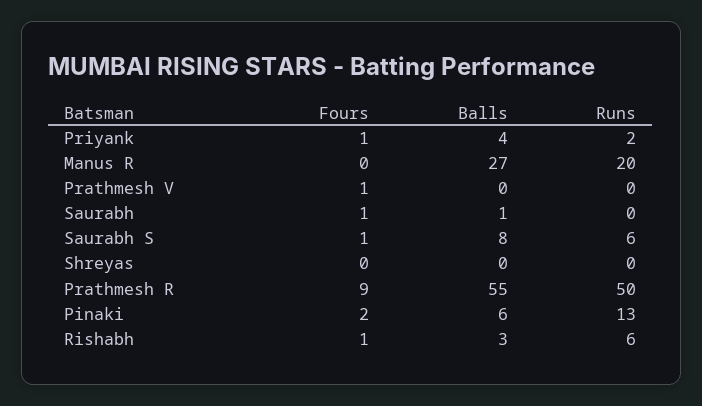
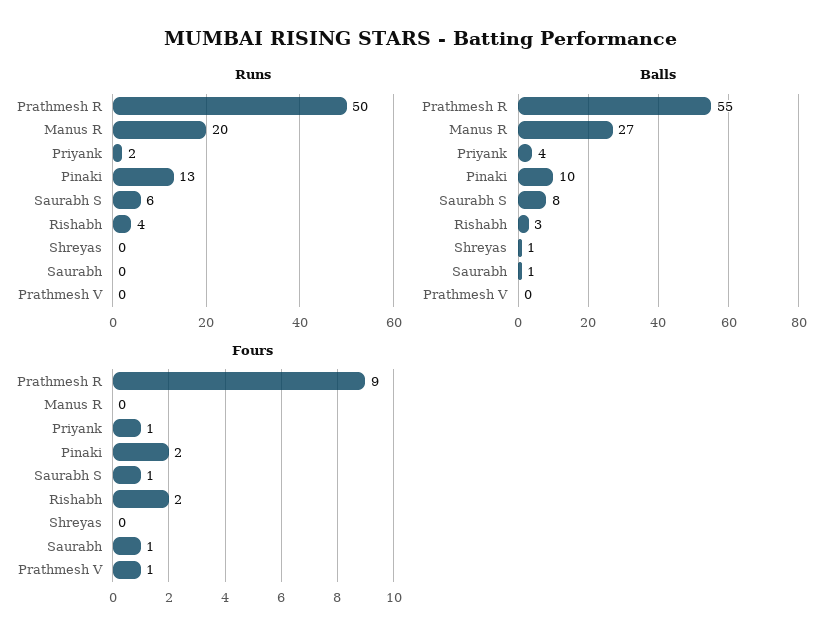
Balls, Shreyas: 0 -> 1
Balls, Pinaki: 6 -> 10
Fours, Rishabh: 1 -> 2
Runs, Rishabh: 6 -> 4

